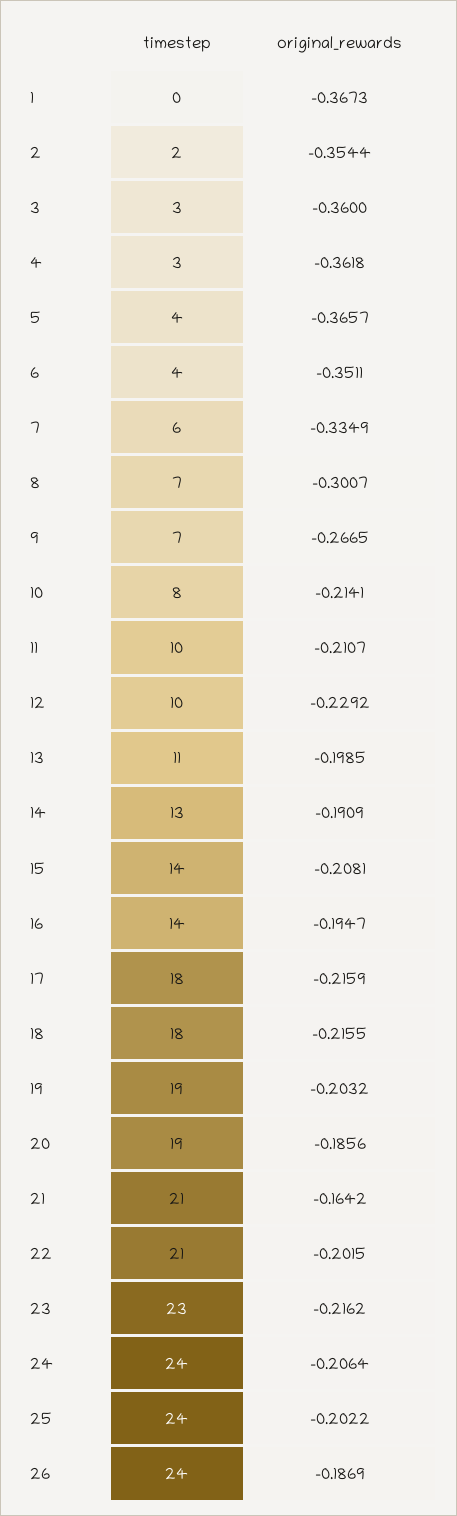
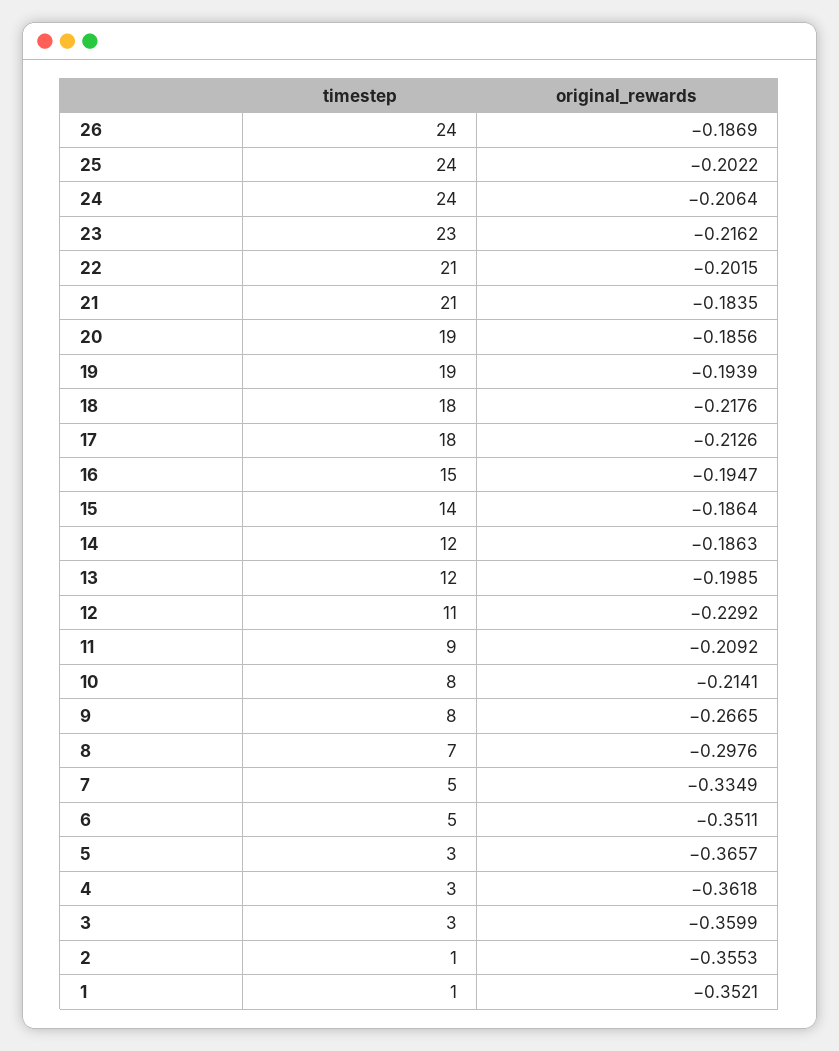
timestep, 1: 0 -> 1
original_rewards, 1: -0.3673 -> -0.3521
timestep, 2: 2 -> 1
original_rewards, 2: -0.3544 -> -0.3553
original_rewards, 3: -0.36 -> -0.3599
timestep, 5: 4 -> 3
timestep, 6: 4 -> 5
timestep, 7: 6 -> 5
original_rewards, 8: -0.3007 -> -0.2976
timestep, 9: 7 -> 8
timestep, 11: 10 -> 9
original_rewards, 11: -0.2107 -> -0.2092
timestep, 12: 10 -> 11
timestep, 13: 11 -> 12
timestep, 14: 13 -> 12
original_rewards, 14: -0.1909 -> -0.1863
original_rewards, 15: -0.2081 -> -0.1864
timestep, 16: 14 -> 15
original_rewards, 17: -0.2159 -> -0.2126
original_rewards, 18: -0.2155 -> -0.2176
original_rewards, 19: -0.2032 -> -0.1939
original_rewards, 21: -0.1642 -> -0.1835

